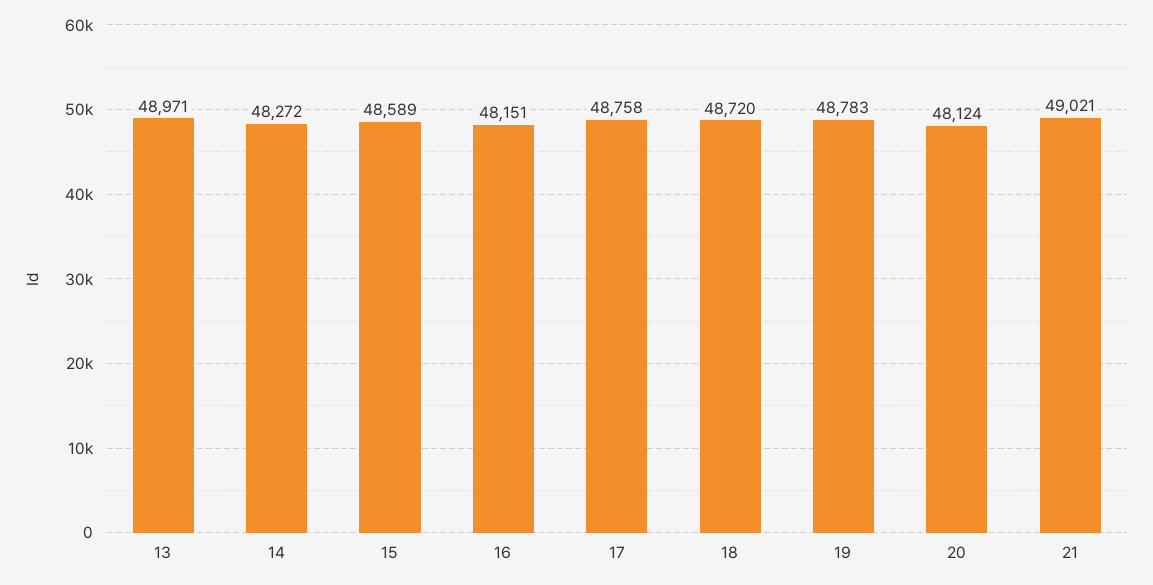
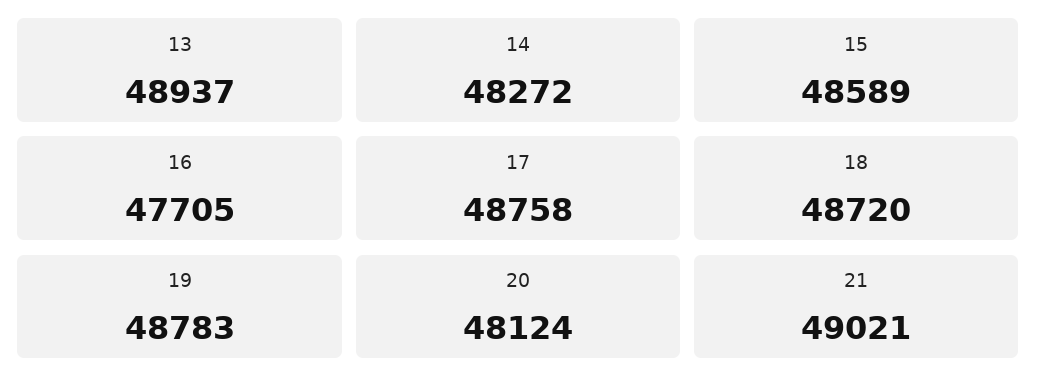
13: 48971 -> 48937
16: 48151 -> 47705

